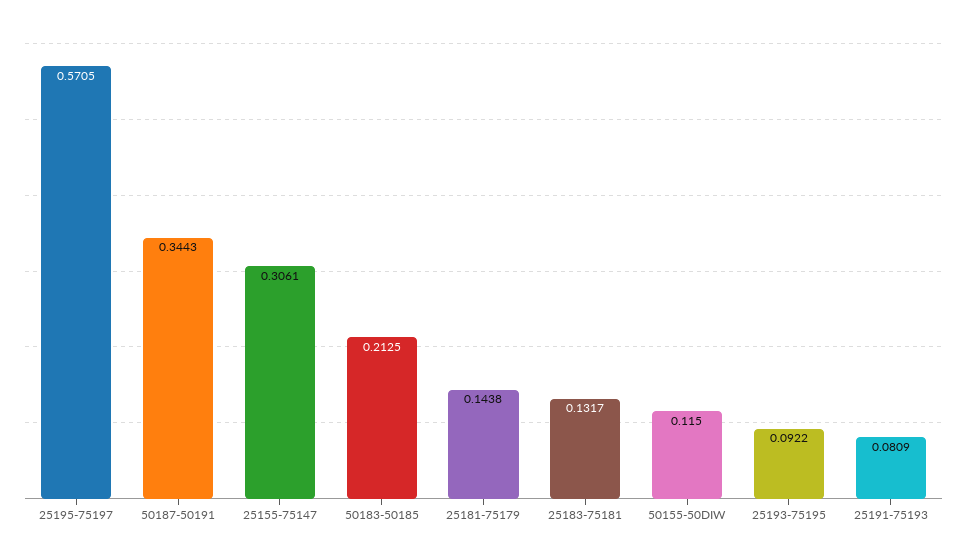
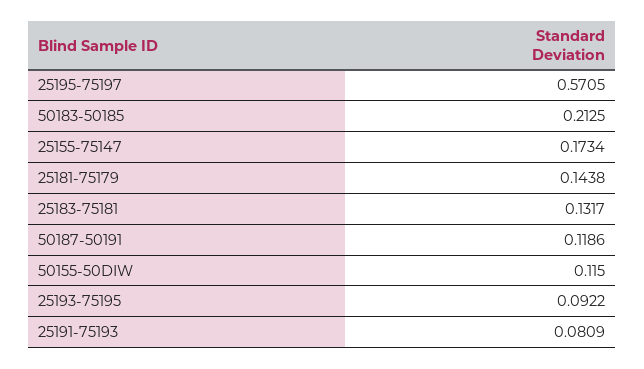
50187-50191: 0.3443 -> 0.1186
25155-75147: 0.3061 -> 0.1734

